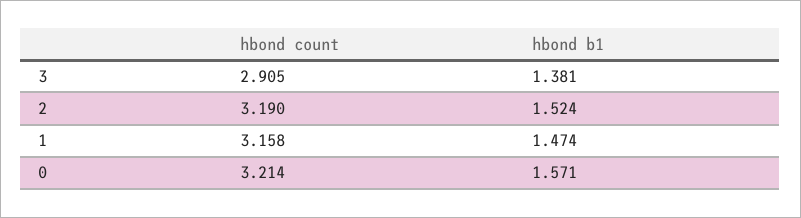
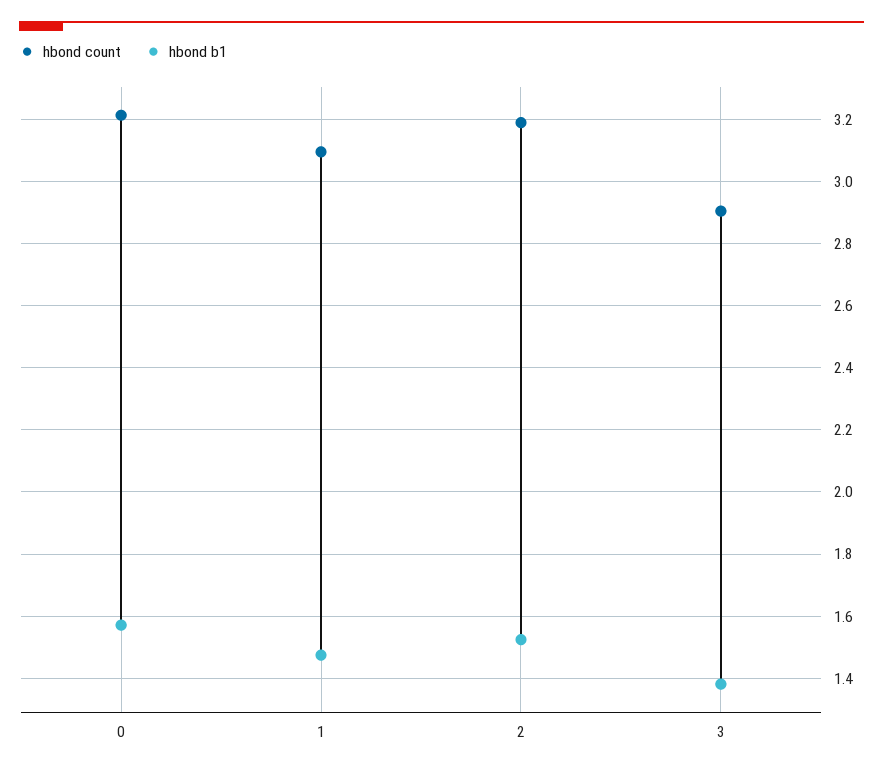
hbond count, 1: 3.158 -> 3.1

